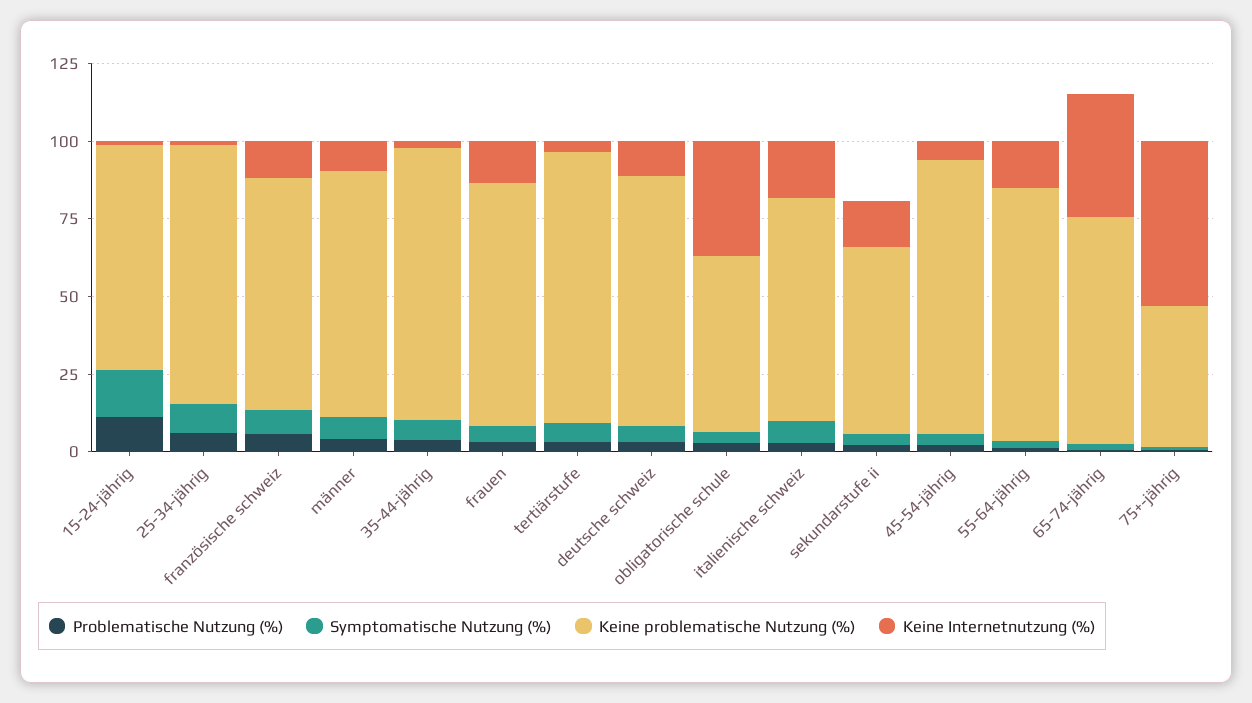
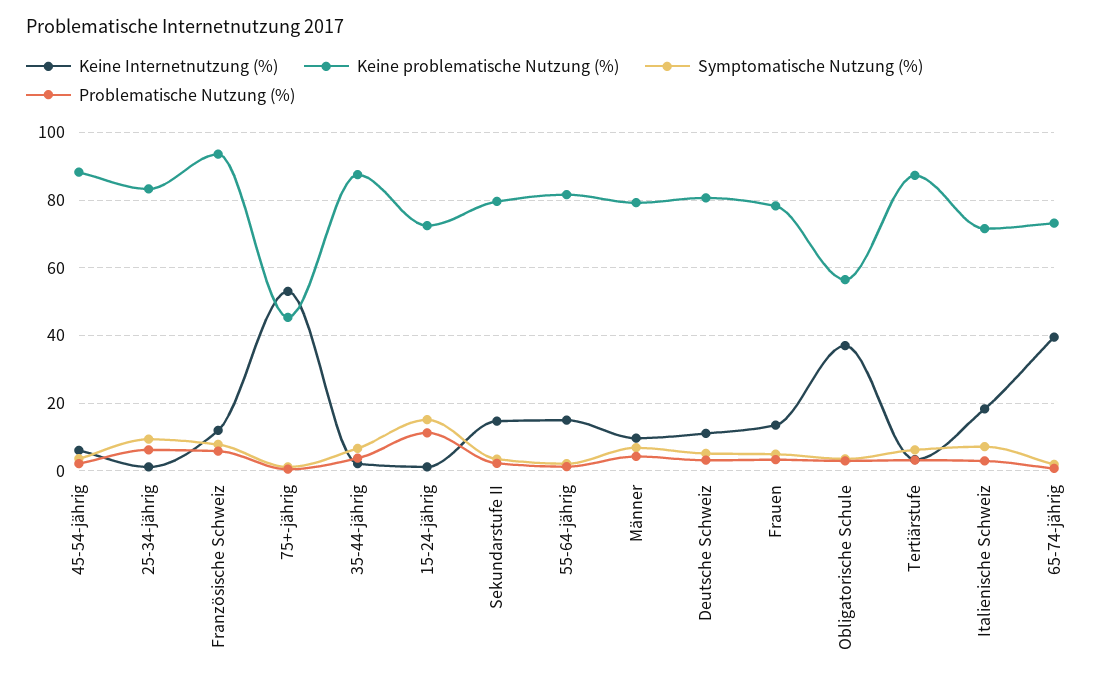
Keine problematische Nutzung (%), französische schweiz: 75 -> 94
Keine problematische Nutzung (%), sekundarstufe ii: 60 -> 80

